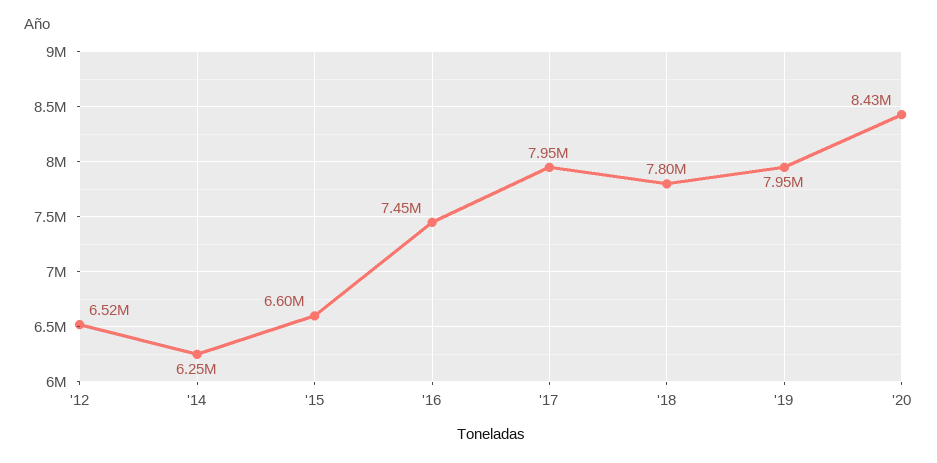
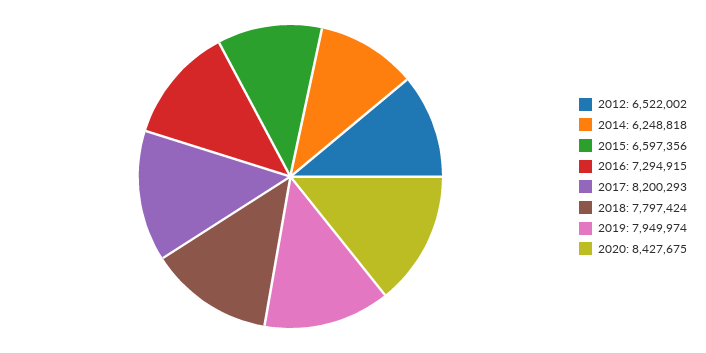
'16: 7450000 -> 7294915
'17: 7950000 -> 8200293

